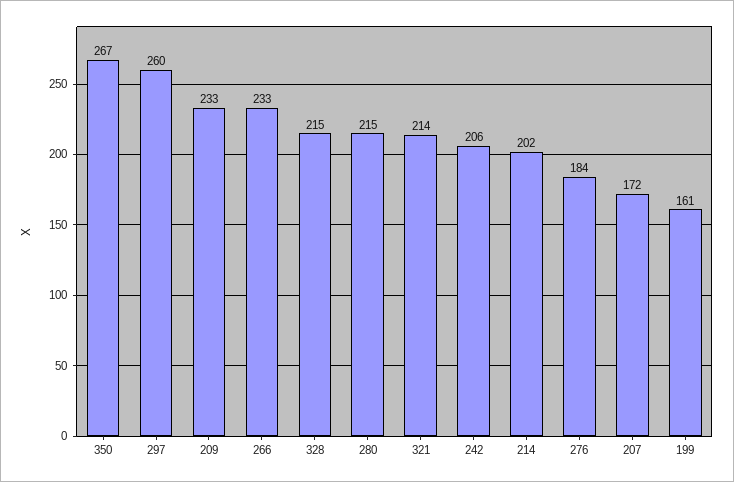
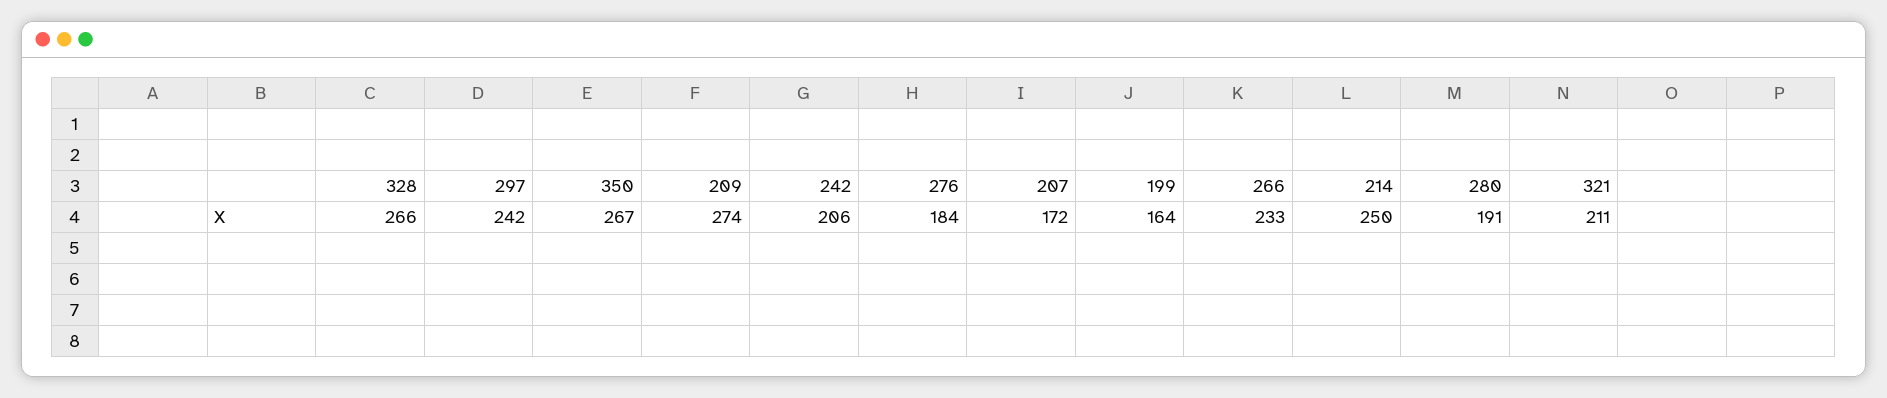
297: 260 -> 242
209: 233 -> 274
328: 215 -> 266
280: 215 -> 191
321: 214 -> 211
214: 202 -> 250
199: 161 -> 164

